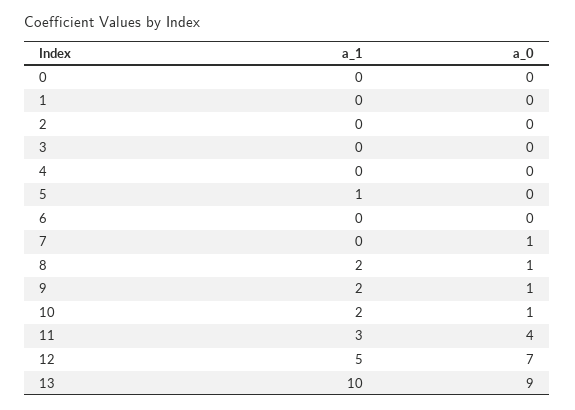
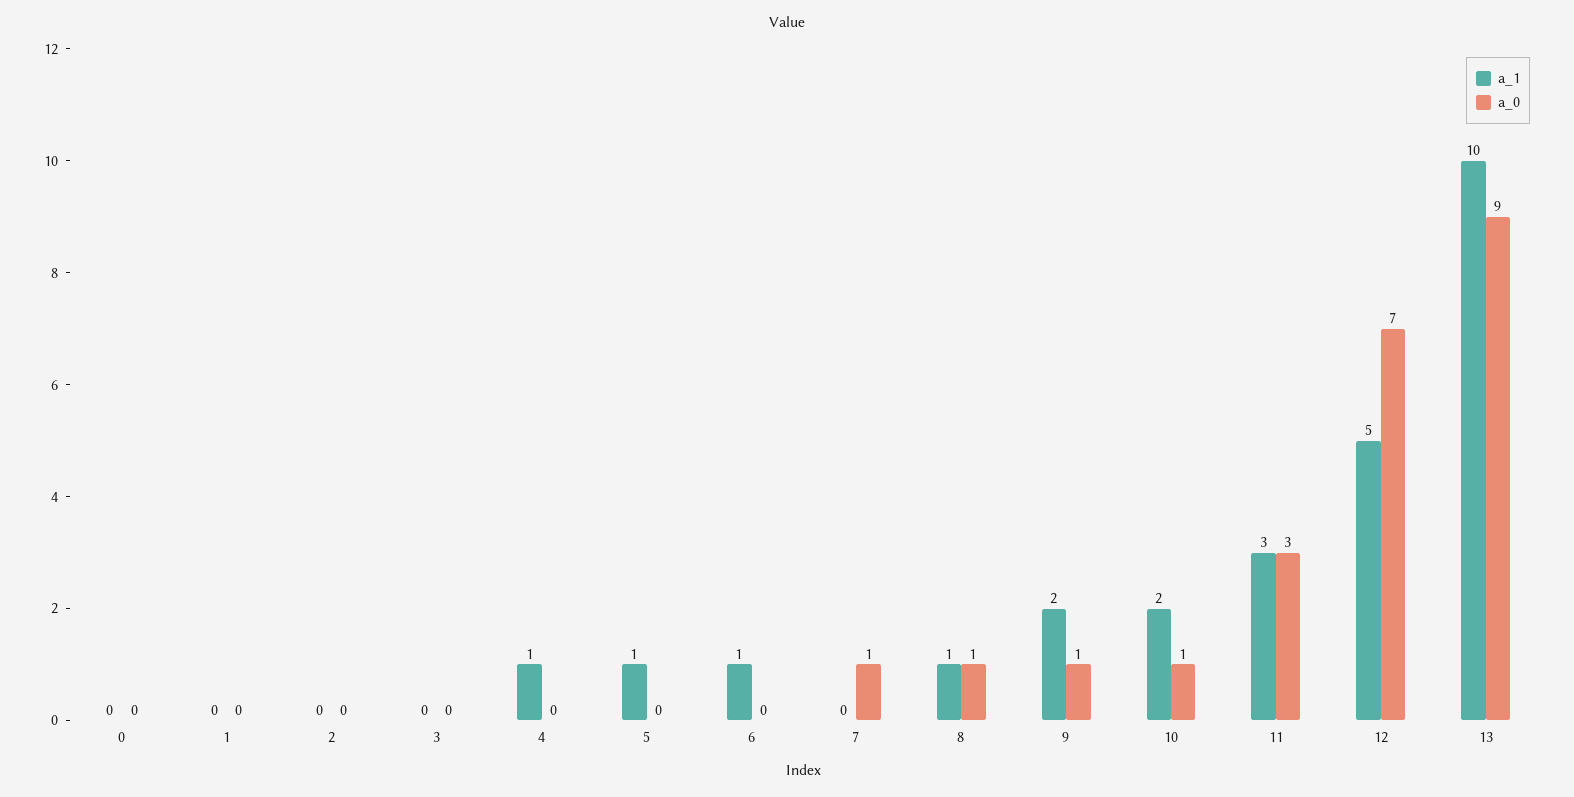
a_1, 4: 0 -> 1
a_1, 6: 0 -> 1
a_1, 8: 2 -> 1
a_0, 11: 4 -> 3

